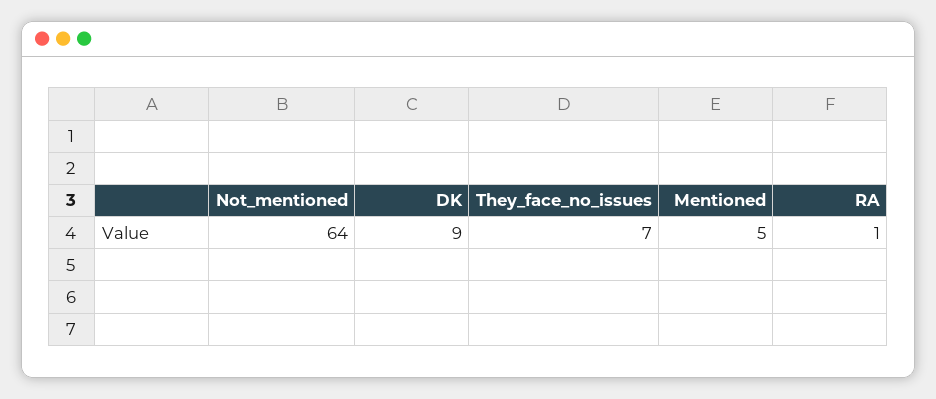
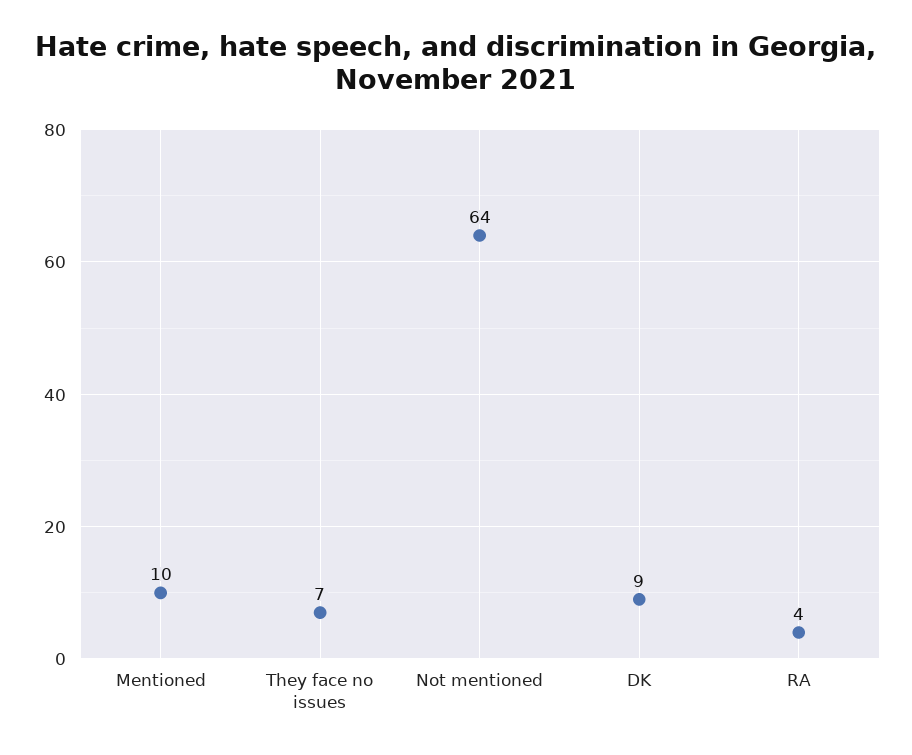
Mentioned: 5 -> 10
RA: 1 -> 4

